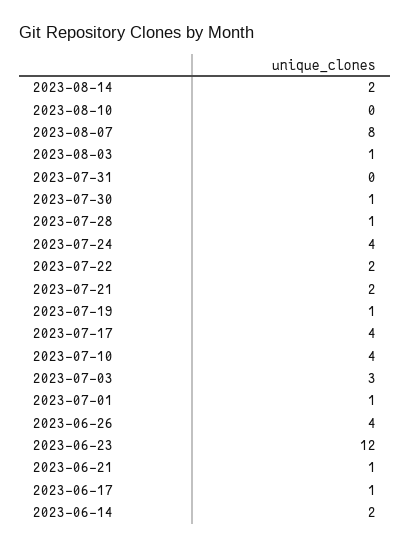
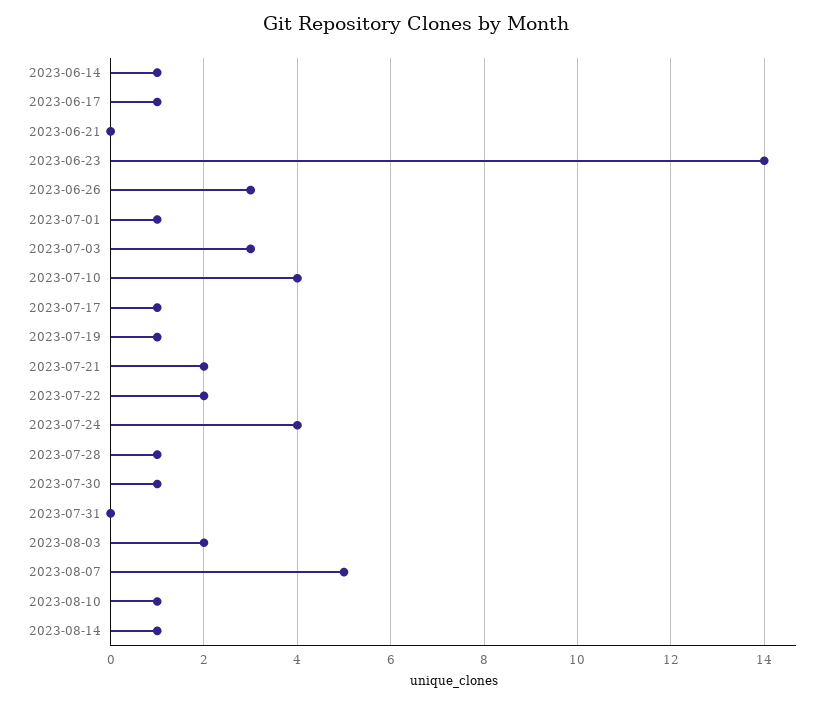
2023-08-14: 2 -> 1
2023-08-10: 0 -> 1
2023-08-07: 8 -> 5
2023-08-03: 1 -> 2
2023-07-17: 4 -> 1
2023-06-26: 4 -> 3
2023-06-23: 12 -> 14
2023-06-21: 1 -> 0
2023-06-14: 2 -> 1

